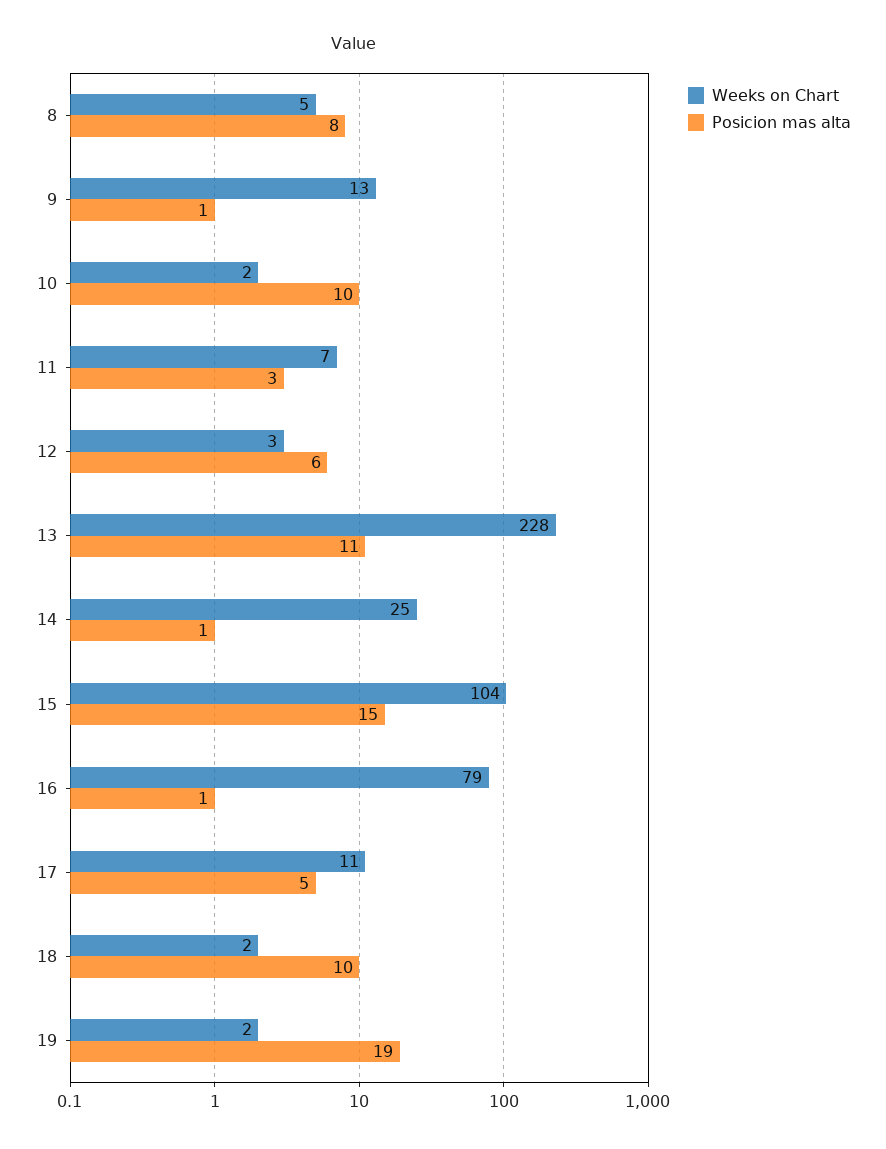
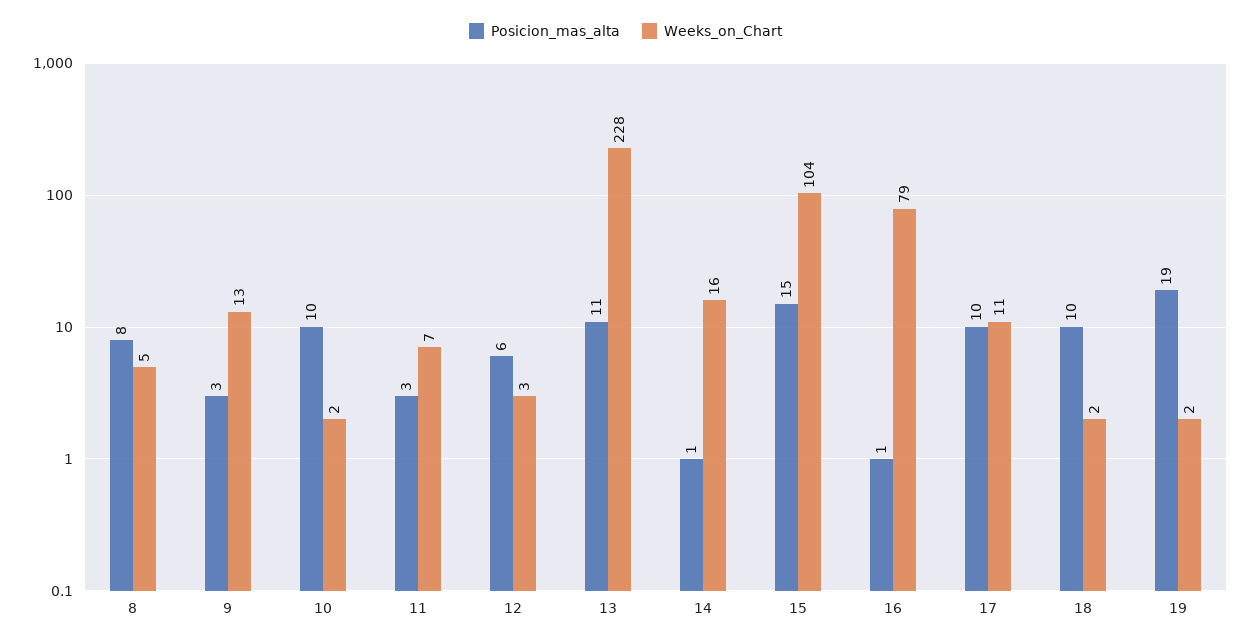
Posicion mas alta, 9: 1 -> 3
Weeks on Chart, 14: 25 -> 16
Posicion mas alta, 17: 5 -> 10

